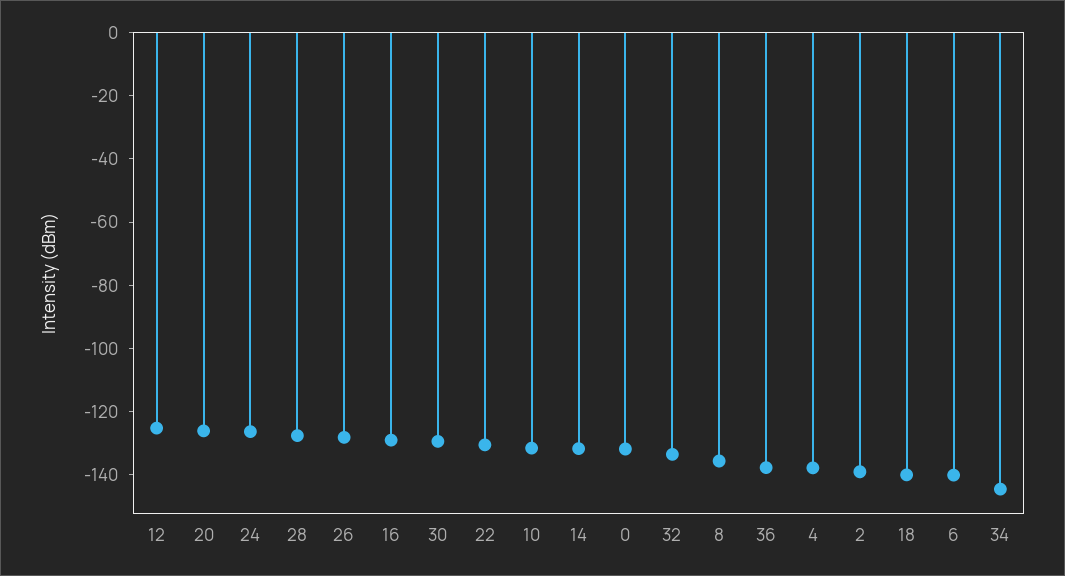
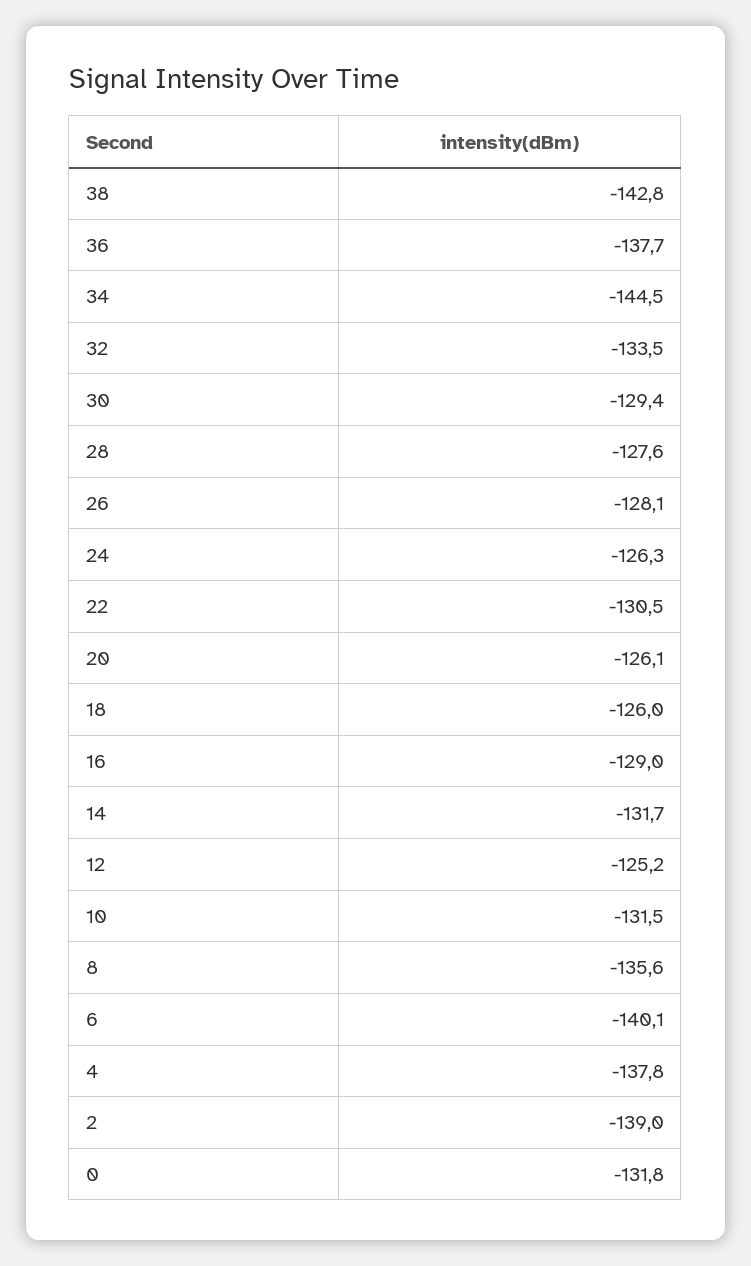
18: -140 -> -126
38: none -> -142.8

